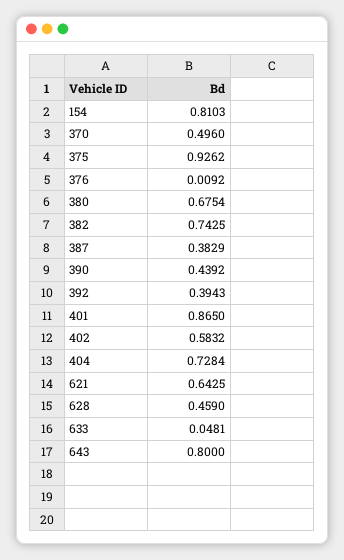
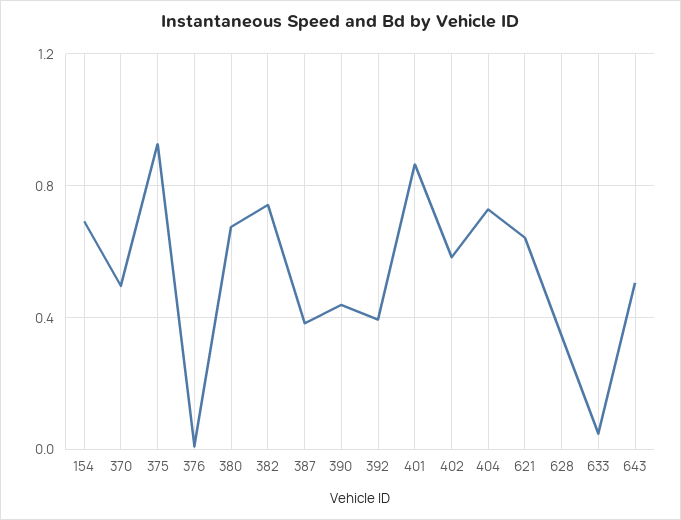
154: 0.8103 -> 0.7
628: 0.459 -> 0.35
643: 0.8 -> 0.5

